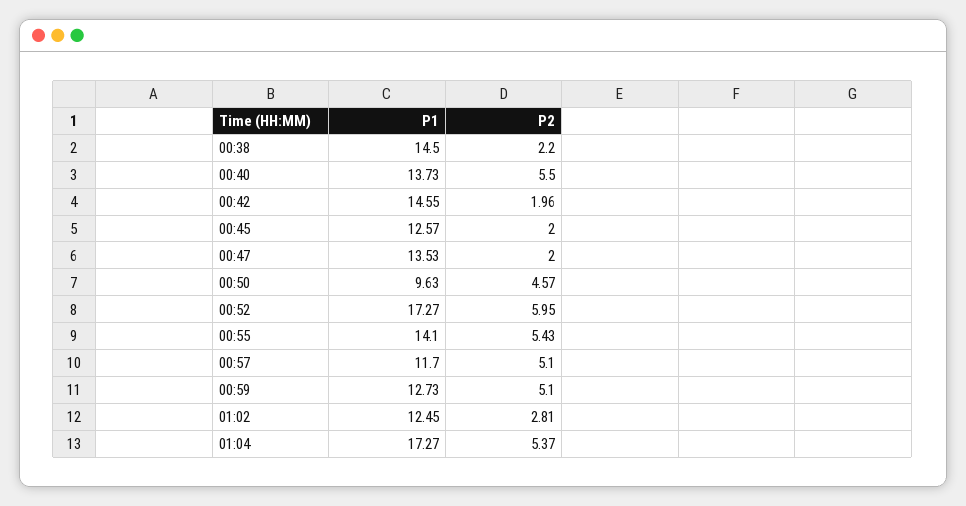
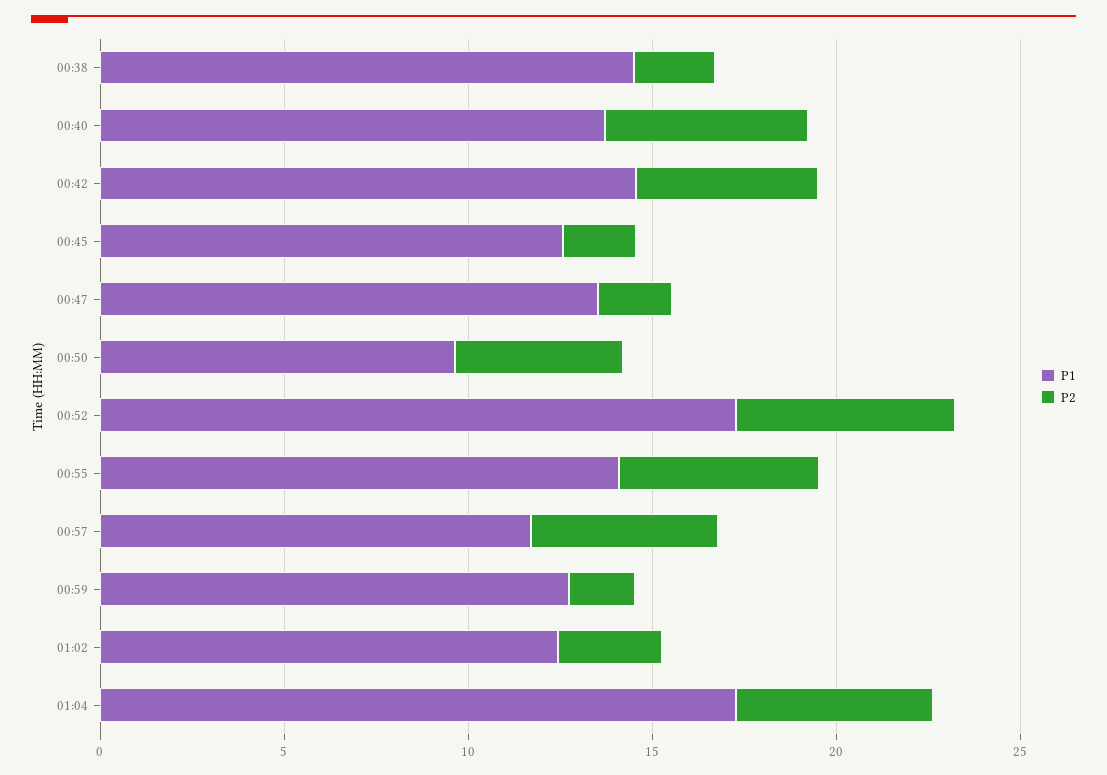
P2, 00:42: 1.96 -> 5
P2, 00:59: 5.1 -> 2

